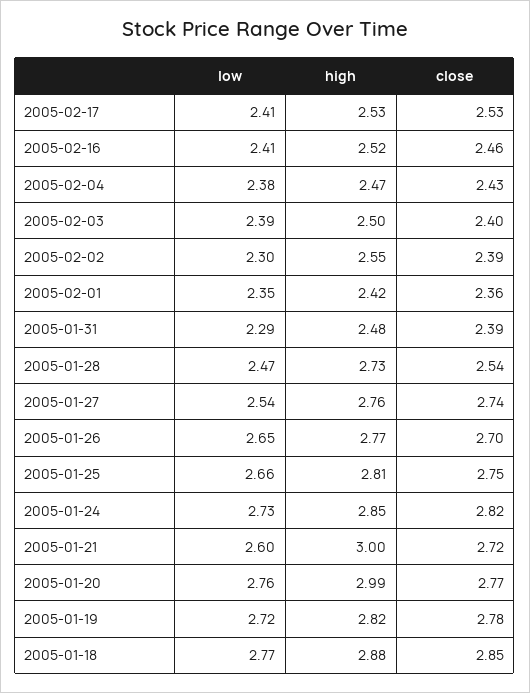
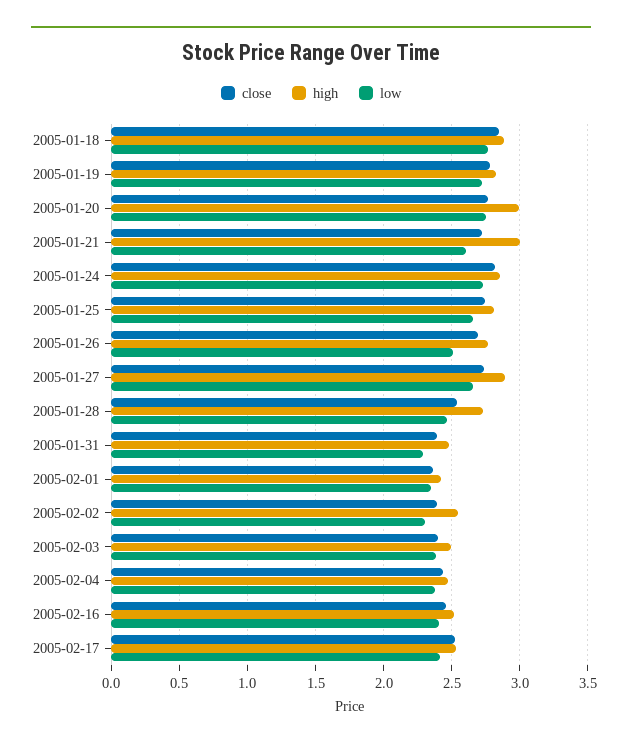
low, 2005-01-27: 2.54 -> 2.65
high, 2005-01-27: 2.76 -> 2.9
low, 2005-01-26: 2.65 -> 2.5

